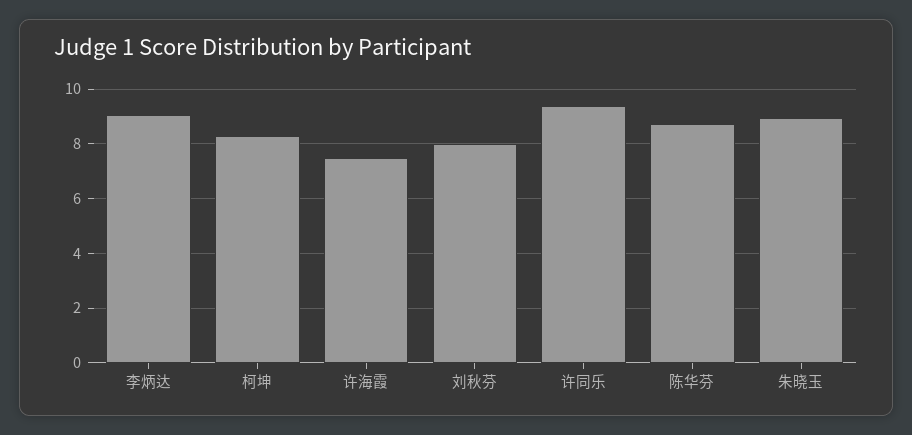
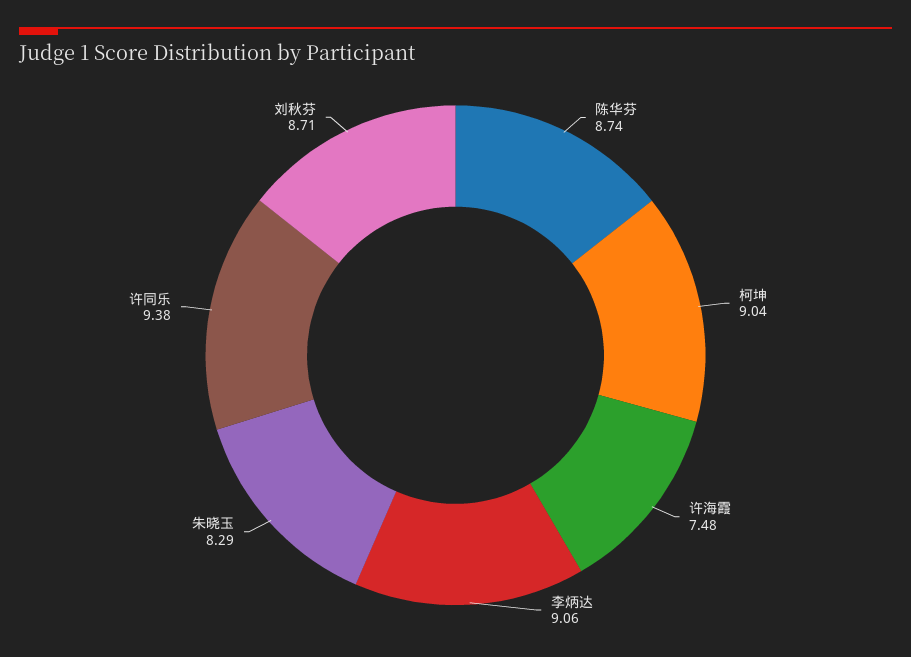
柯坤: 8.25 -> 9.04
刘秋芬: 8 -> 8.71
朱晓玉: 9 -> 8.29

